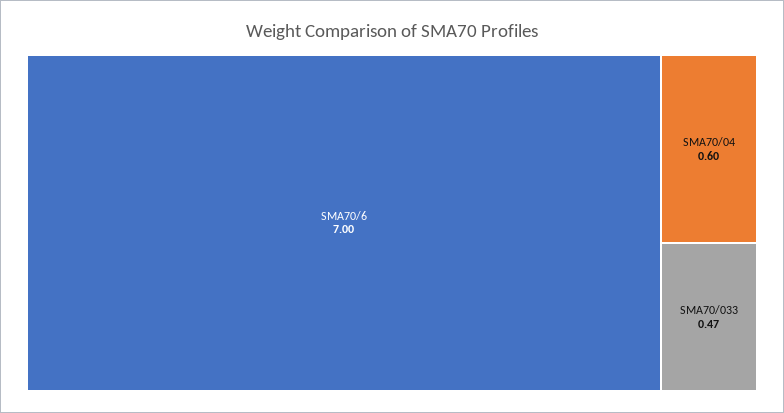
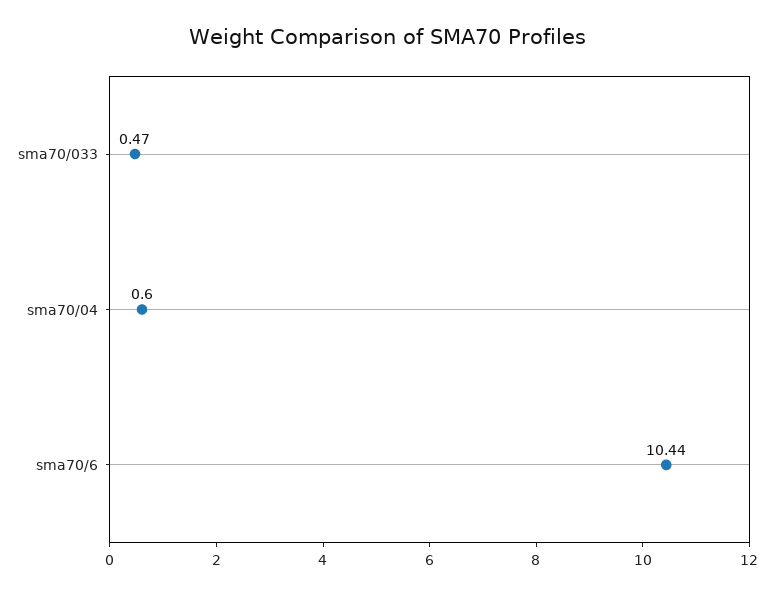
SMA70/6: 7 -> 10.44

